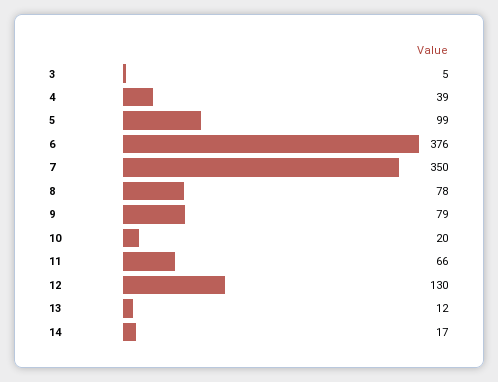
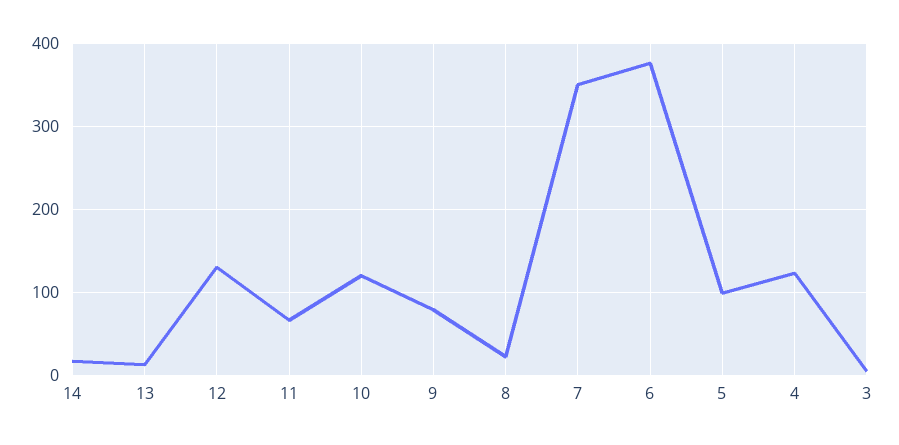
4: 39 -> 120
8: 78 -> 20
10: 20 -> 120

